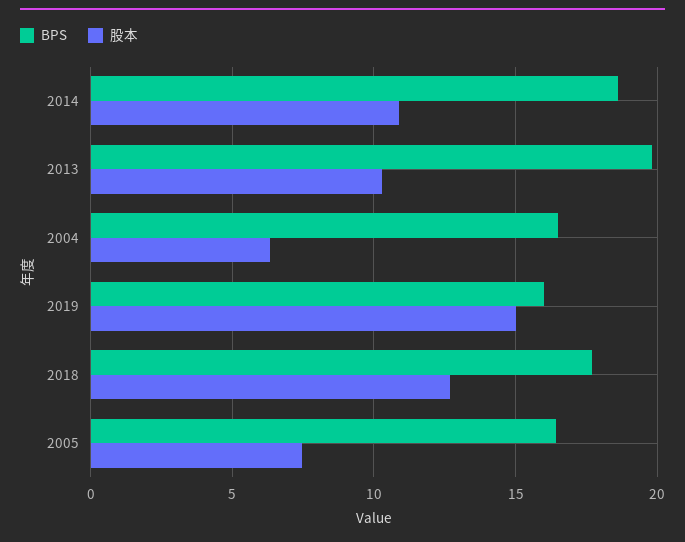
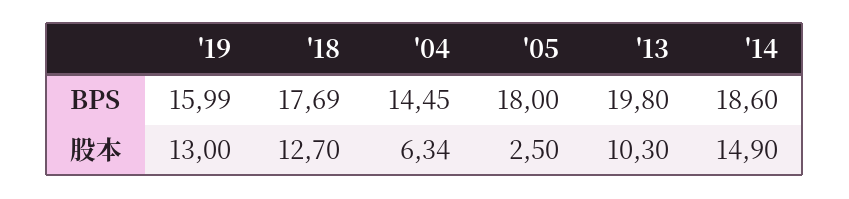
股本, 2014: 11 -> 14.9
BPS, 2004: 16.5 -> 14.45
股本, 2019: 15 -> 13
BPS, 2005: 16.5 -> 18
股本, 2005: 7.5 -> 2.5

